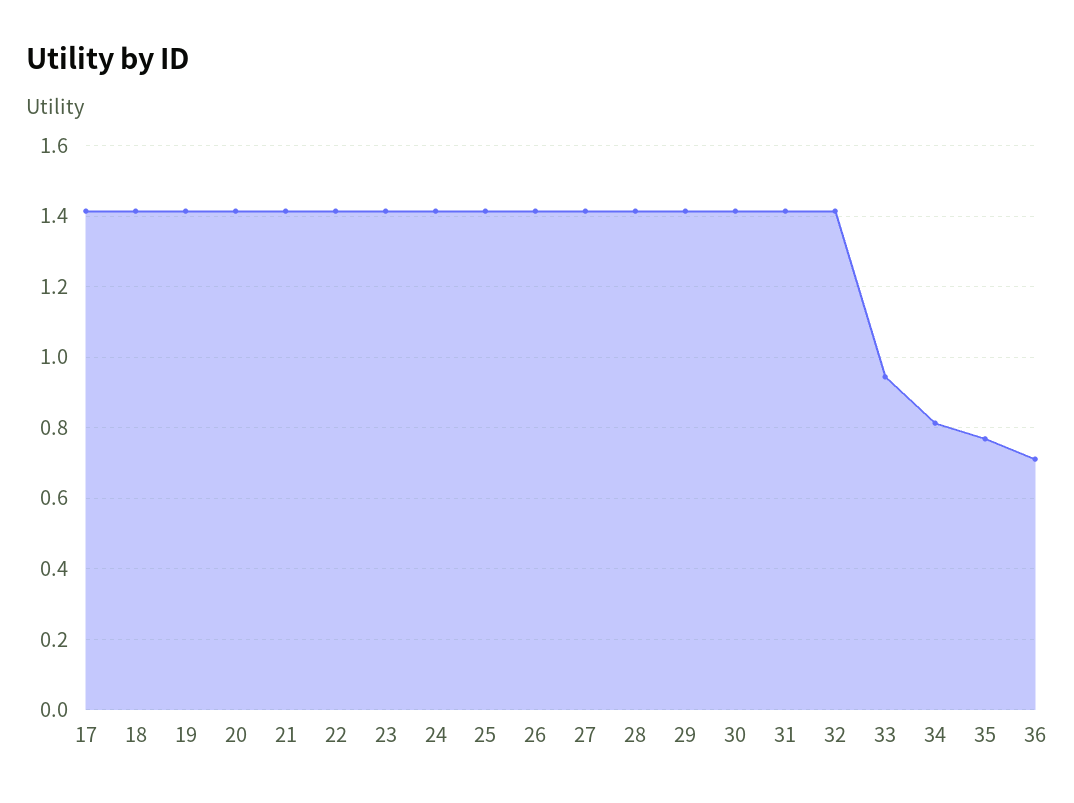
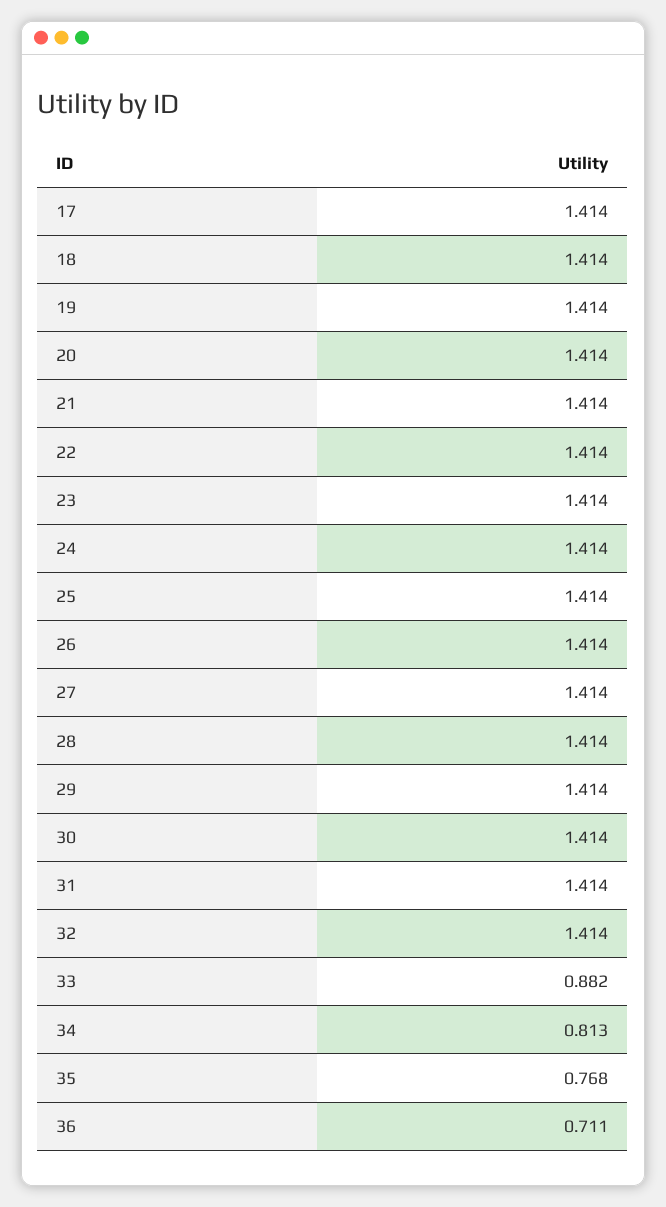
33: 0.94 -> 0.882

